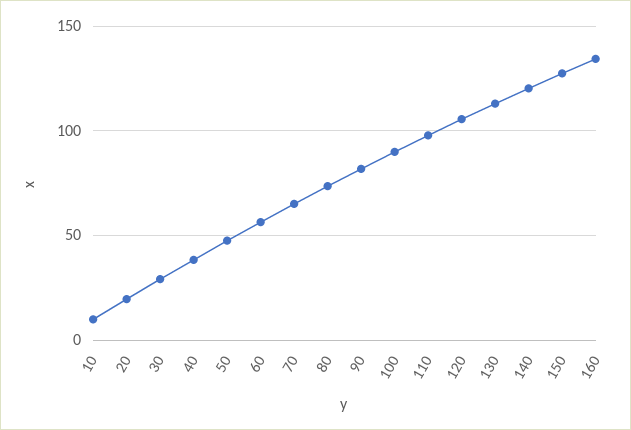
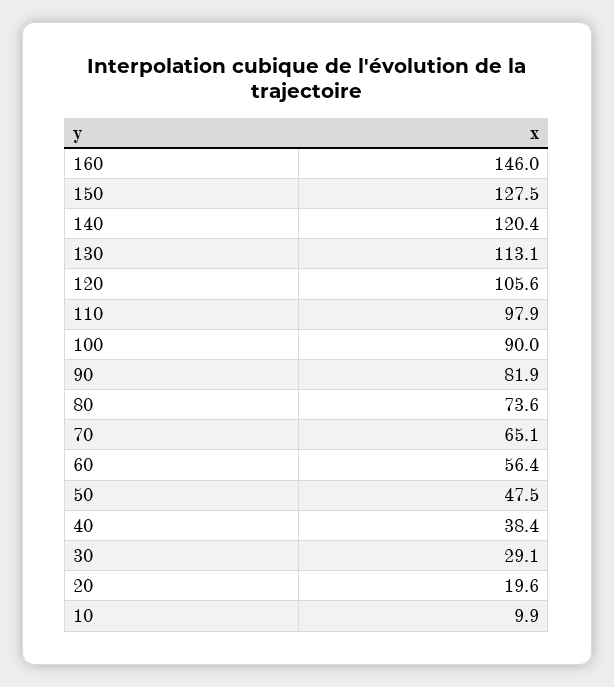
160: 135 -> 146

